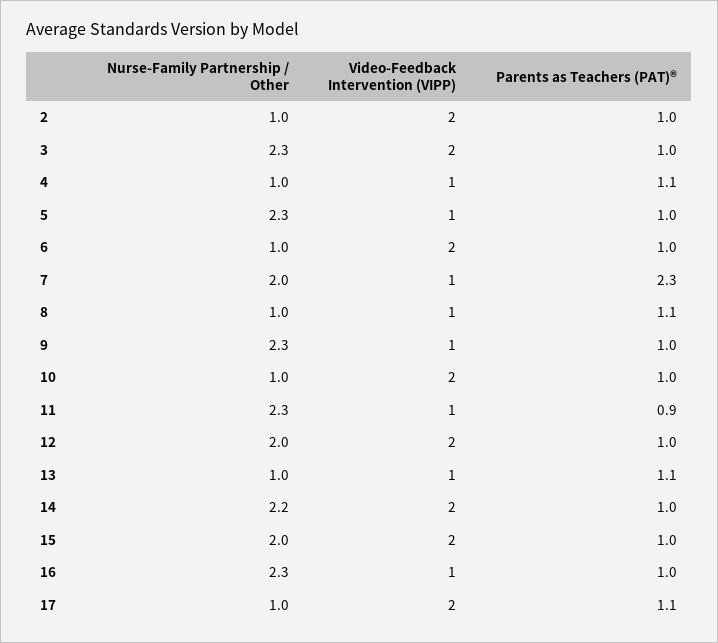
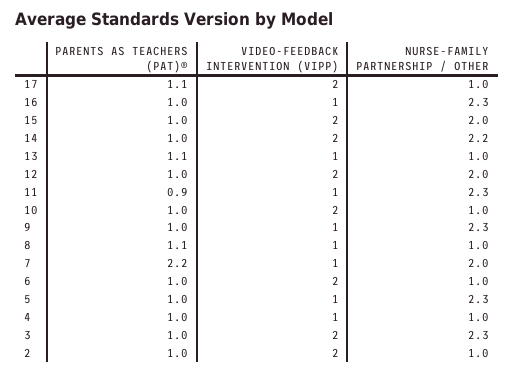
Parents as Teachers (PAT)®, 4: 1.1 -> 1
Parents as Teachers (PAT)®, 7: 2.3 -> 2.2

